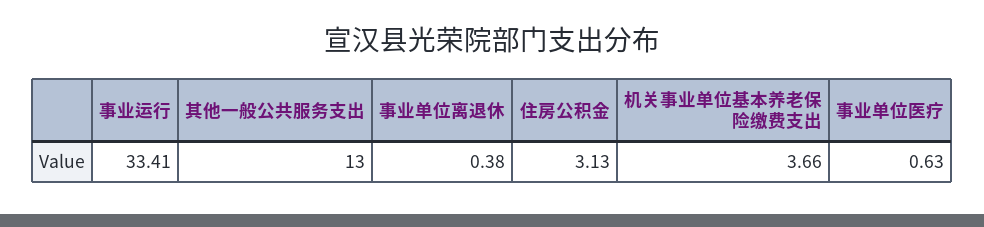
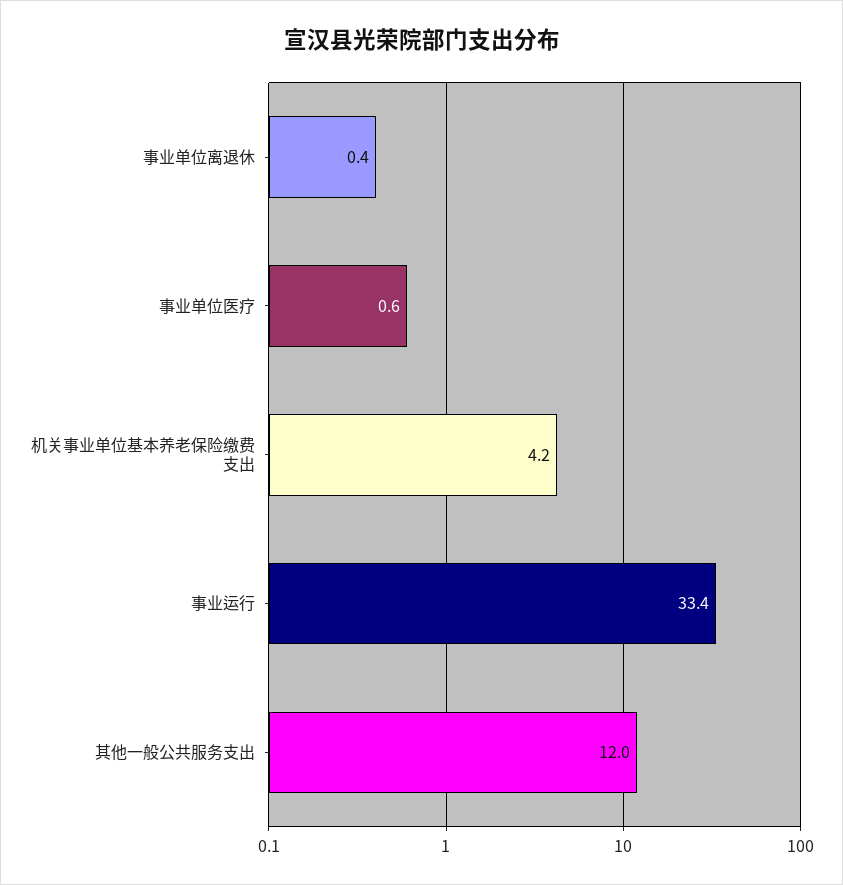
其他一般公共服务支出: 13 -> 12
住房公积金: 3.13 -> none
机关事业单位基本养老保险缴费支出: 3.66 -> 4.2

